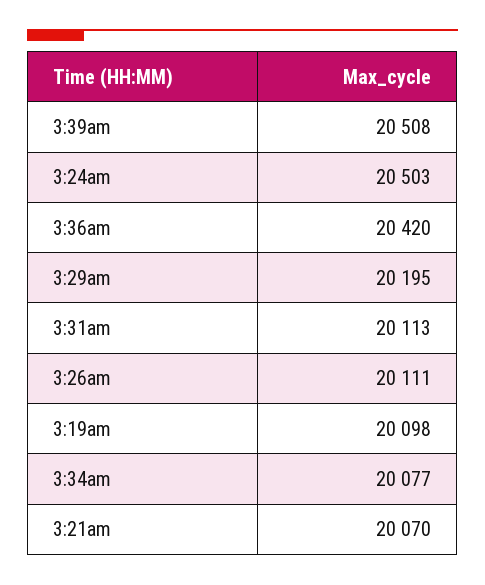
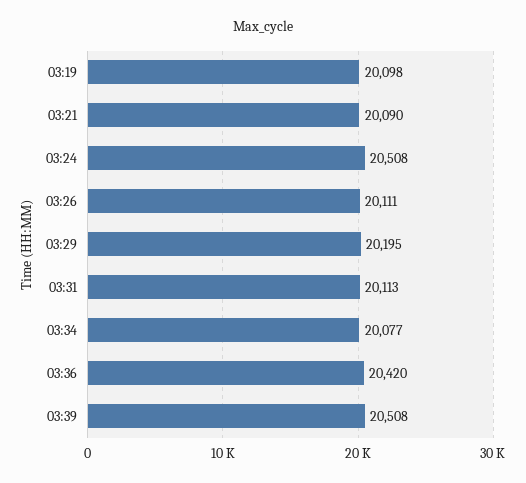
3:24am: 20503 -> 20508
3:21am: 20070 -> 20090

